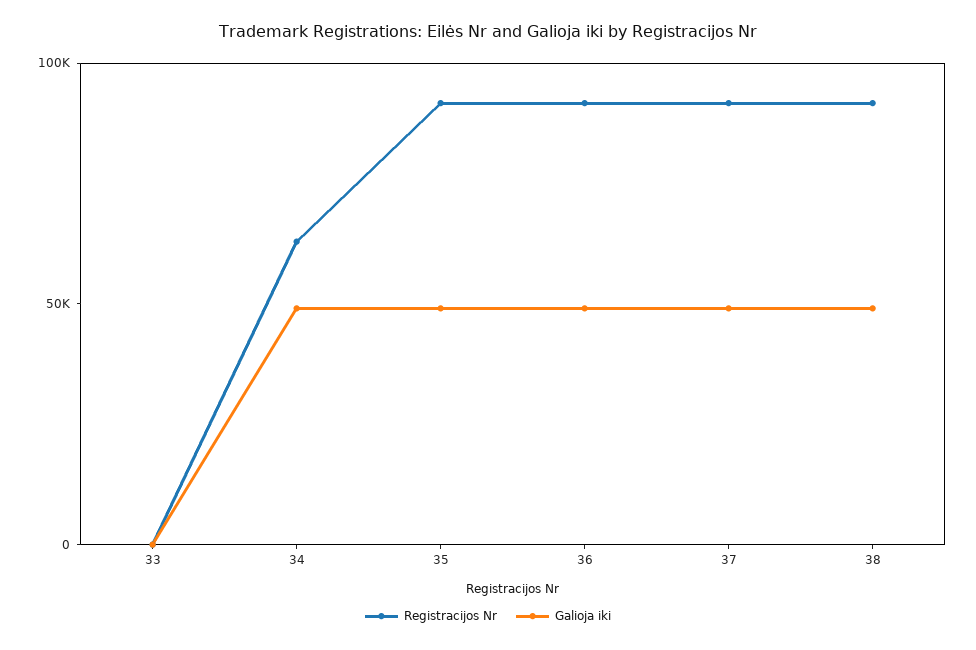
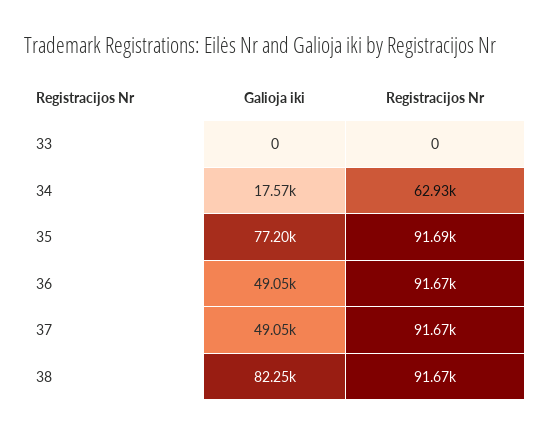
Galioja iki, 34: 50000 -> 17570
Galioja iki, 35: 50000 -> 77200
Galioja iki, 38: 50000 -> 82250

